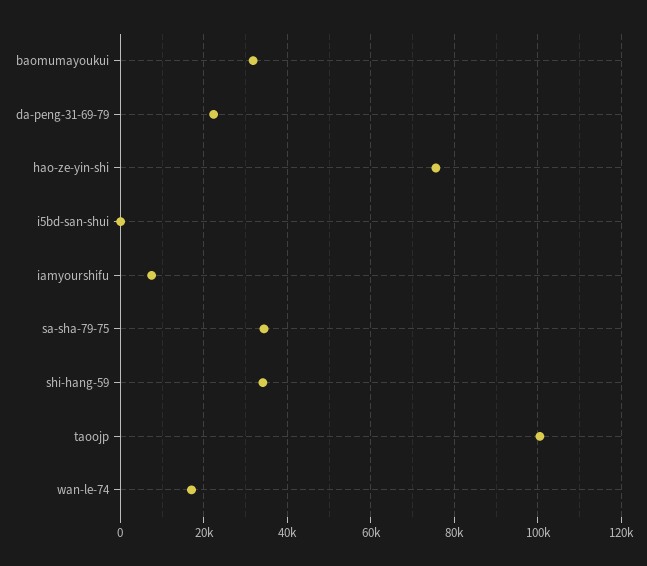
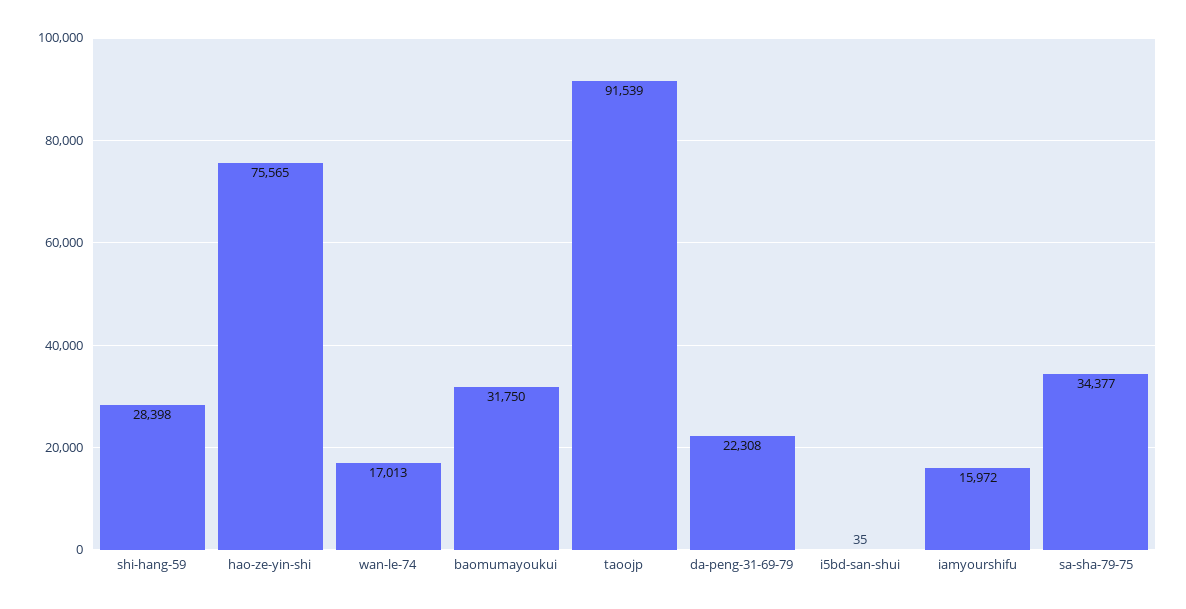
iamyourshifu: 8000 -> 15972
shi-hang-59: 34000 -> 28398
taoojp: 100000 -> 91539

